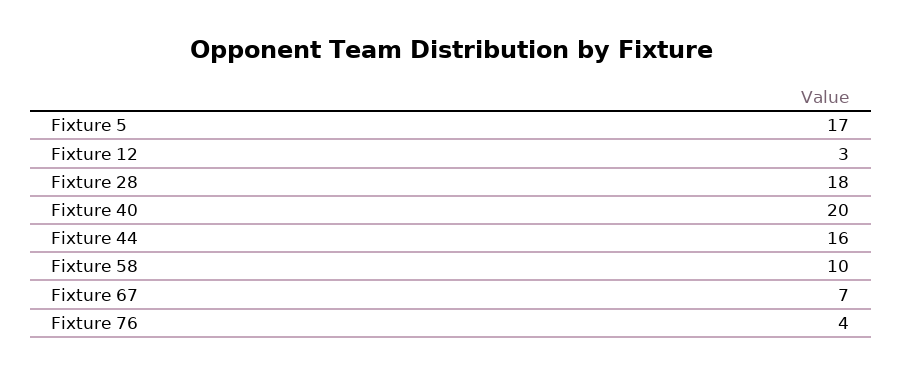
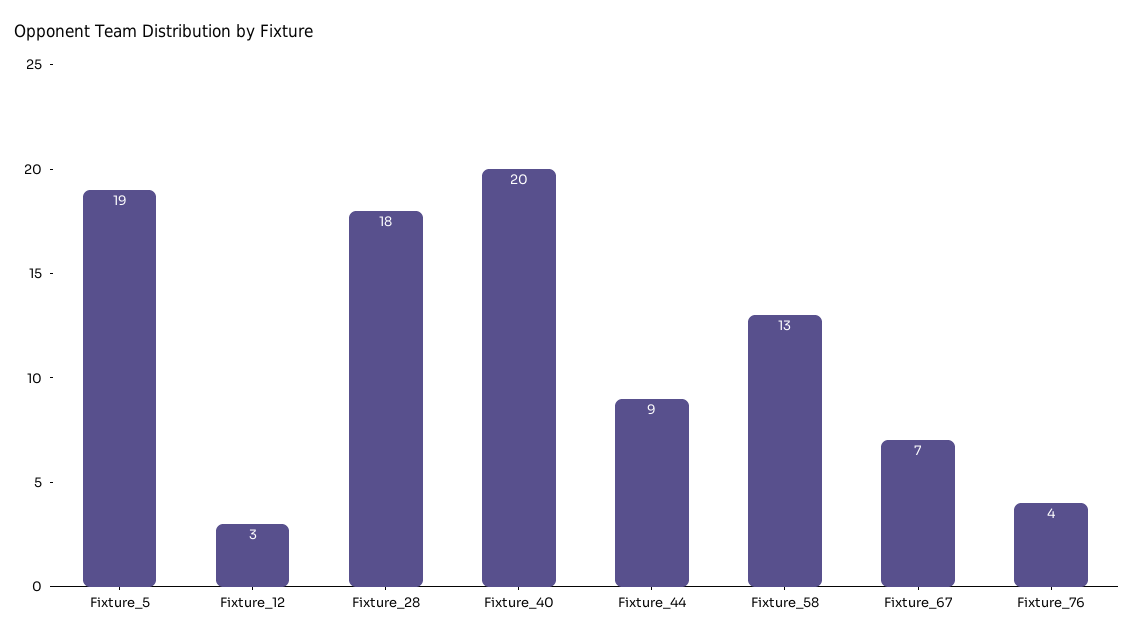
Fixture 5: 17 -> 19
Fixture 44: 16 -> 9
Fixture 58: 10 -> 13

